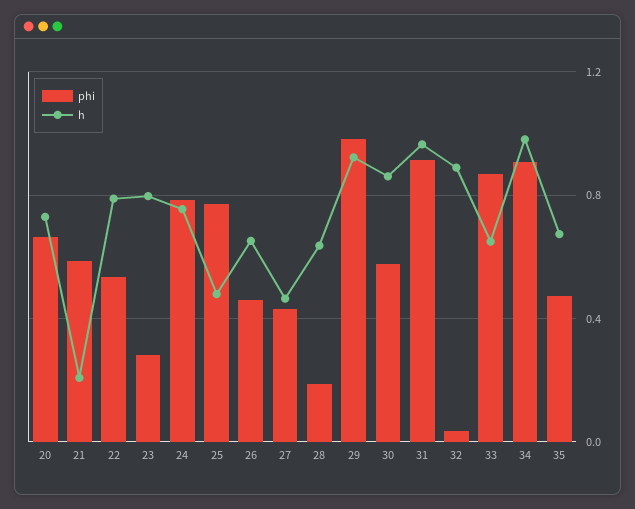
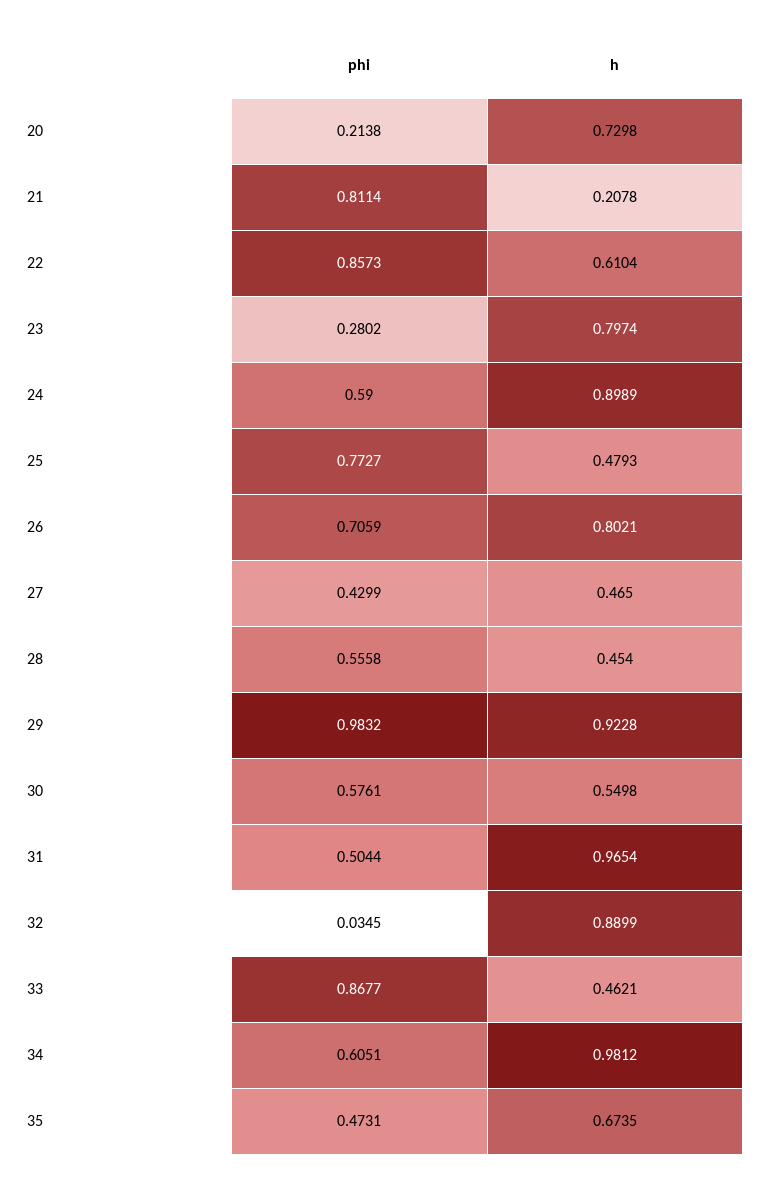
phi, 20: 0.65 -> 0.2138
phi, 21: 0.6 -> 0.8114
phi, 22: 0.55 -> 0.8573
h, 22: 0.8 -> 0.6104
phi, 24: 0.8 -> 0.59
h, 24: 0.75 -> 0.8989
phi, 26: 0.45 -> 0.7059
h, 26: 0.65 -> 0.8021
phi, 28: 0.2 -> 0.5558
h, 28: 0.65 -> 0.454
h, 30: 0.85 -> 0.5498
phi, 31: 0.9 -> 0.5044
h, 33: 0.65 -> 0.4621
phi, 34: 0.9 -> 0.6051

